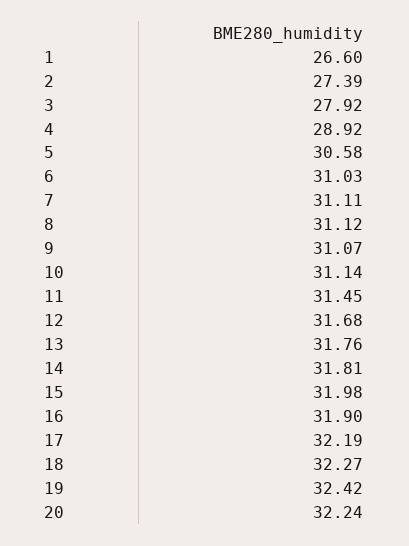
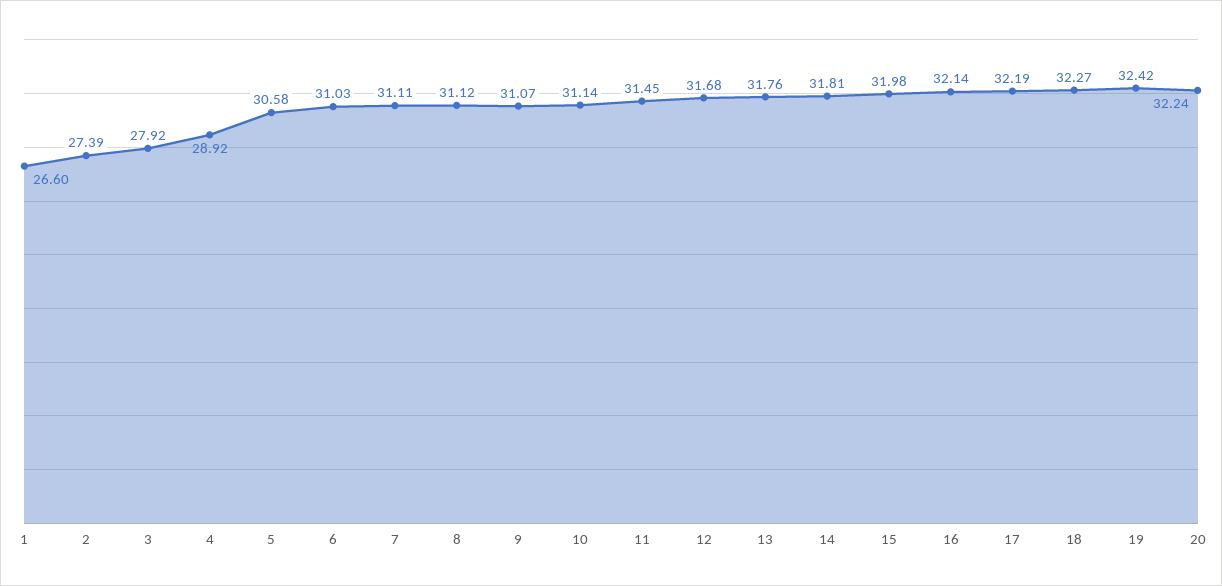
16: 31.9 -> 32.14

